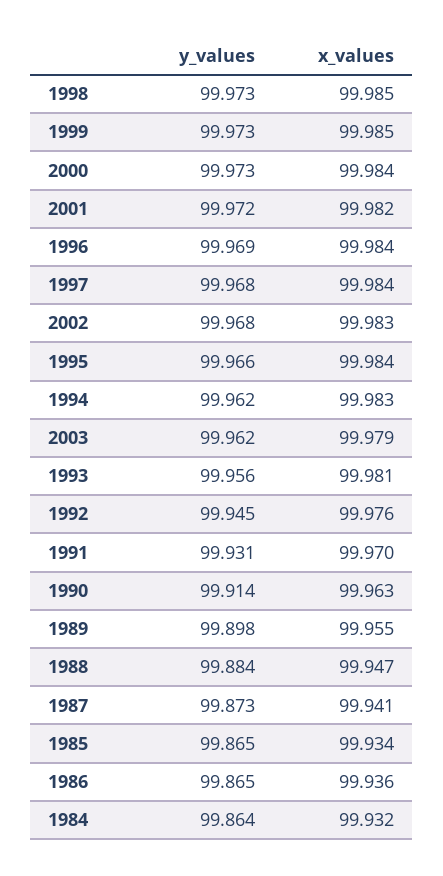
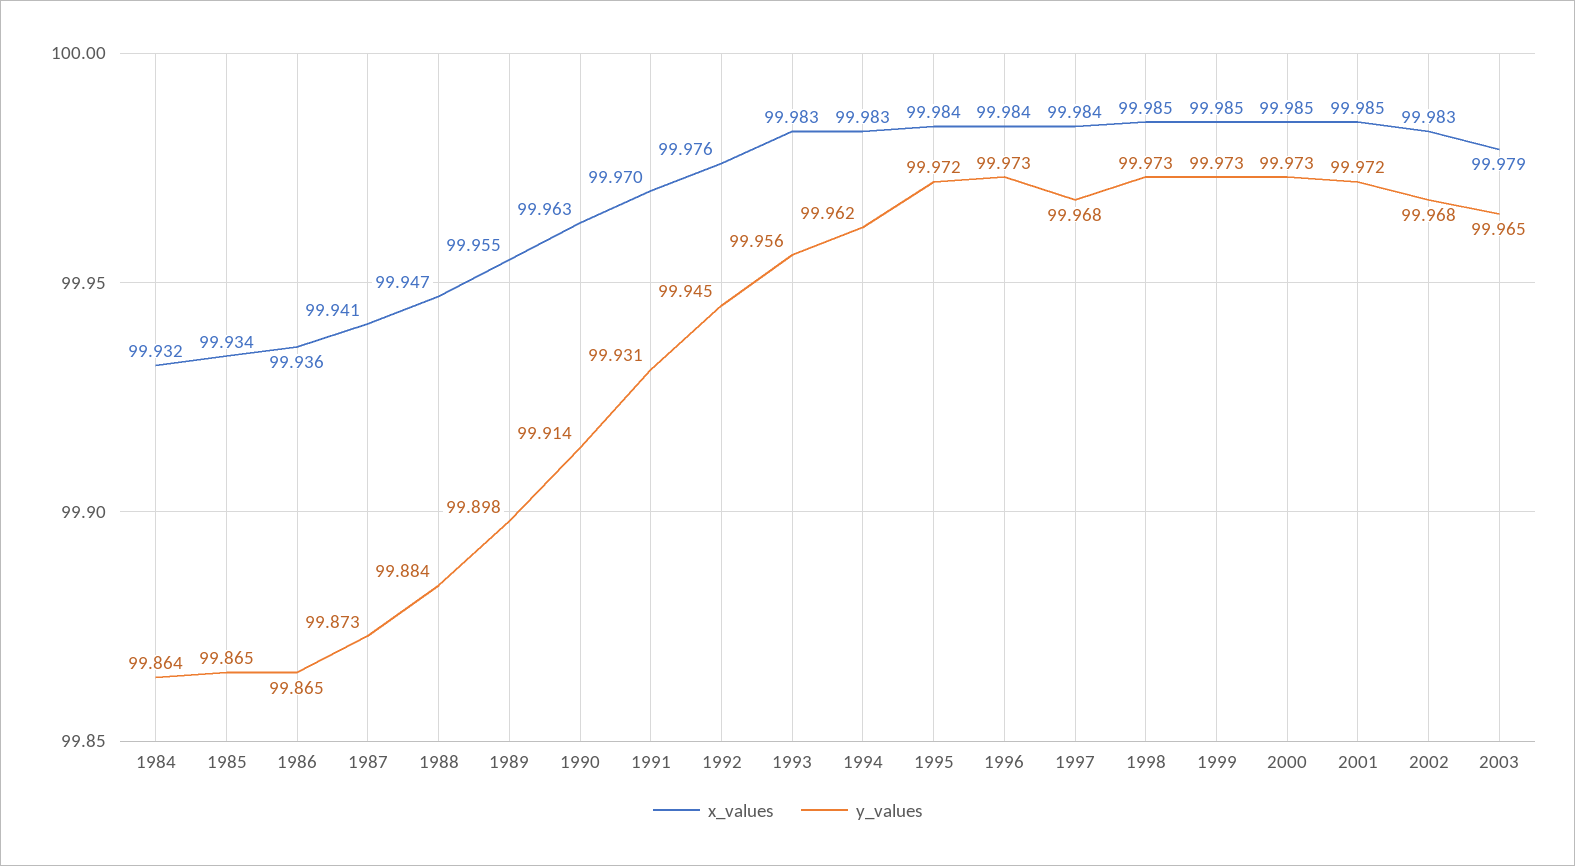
x_values, 2000: 99.984 -> 99.985
x_values, 2001: 99.982 -> 99.985
y_values, 1996: 99.969 -> 99.973
y_values, 1995: 99.966 -> 99.972
y_values, 2003: 99.962 -> 99.965
x_values, 1993: 99.981 -> 99.983

